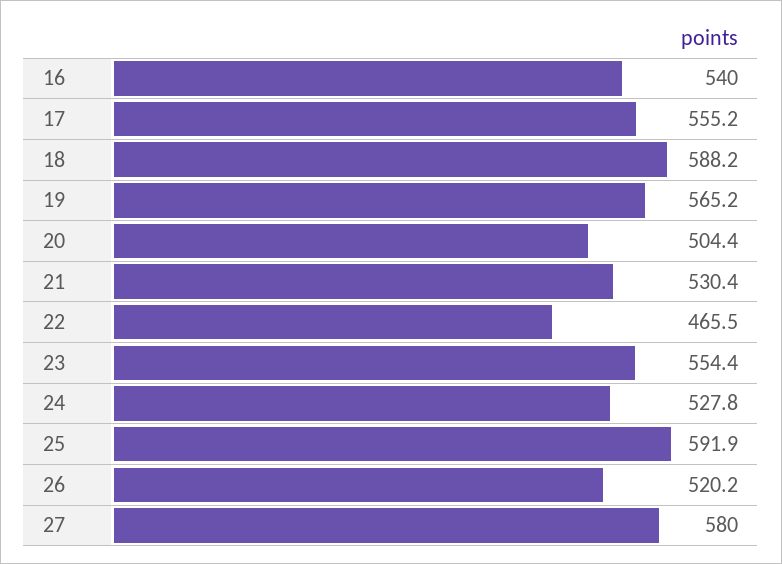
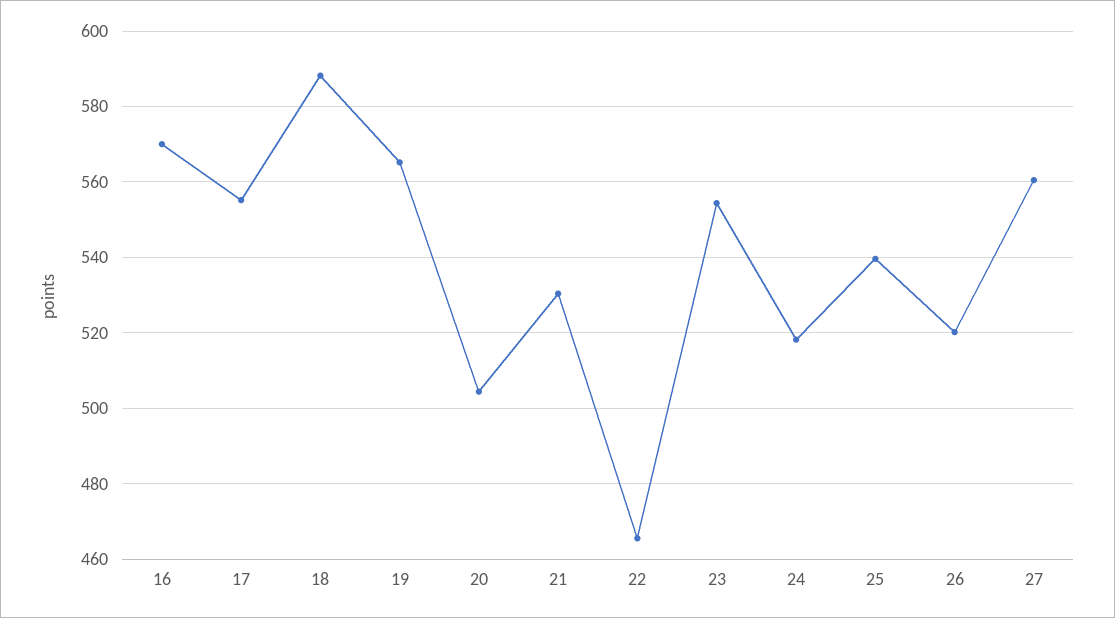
16: 540 -> 570
24: 527.8 -> 518
25: 591.9 -> 540
27: 580 -> 560

